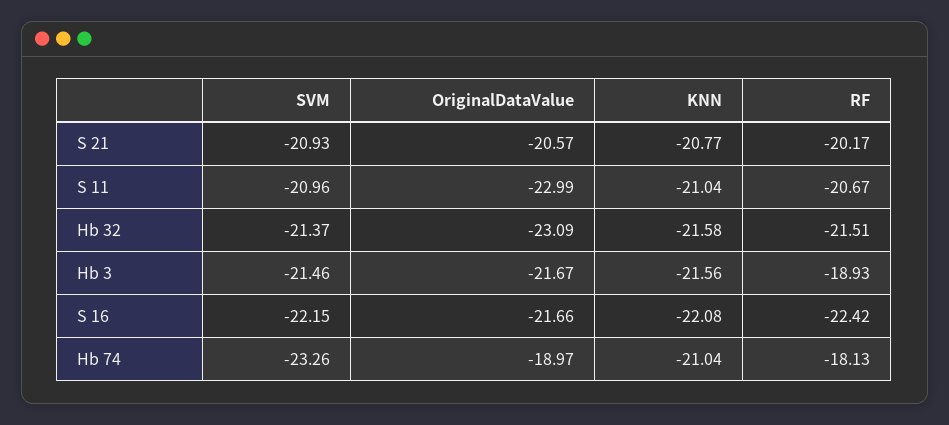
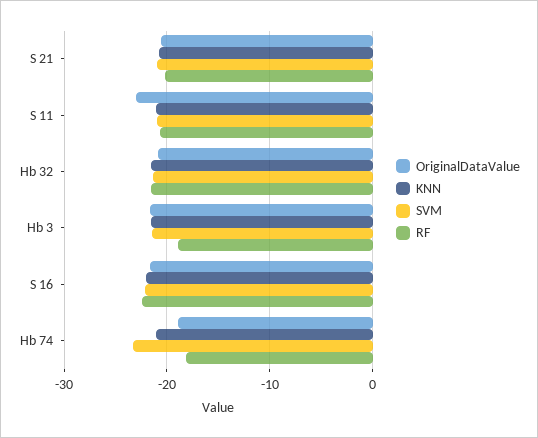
OriginalDataValue, Hb 32: -23.09 -> -21

